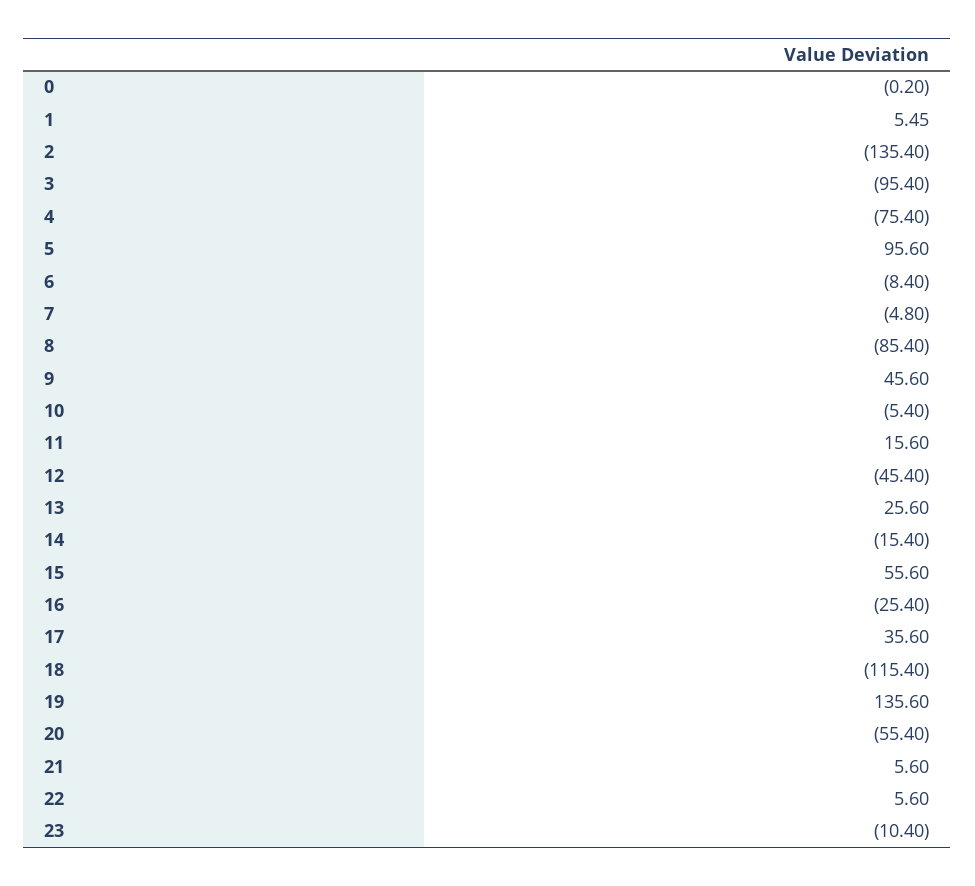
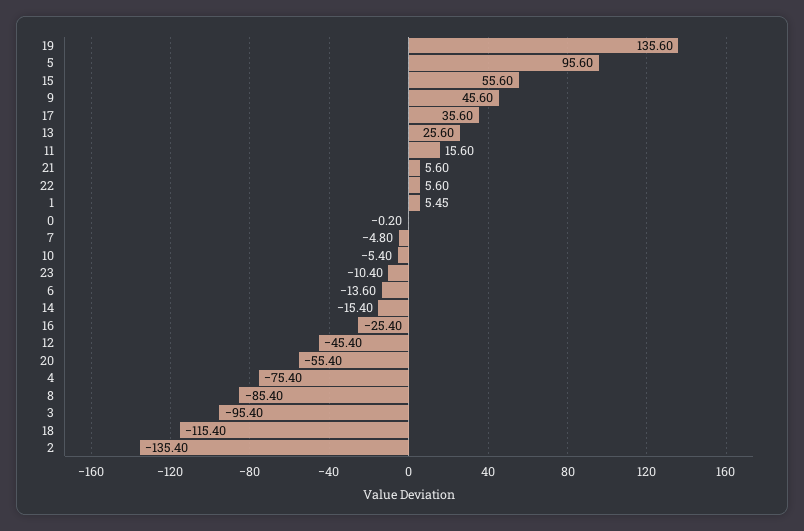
6: -8.4 -> -13.6

